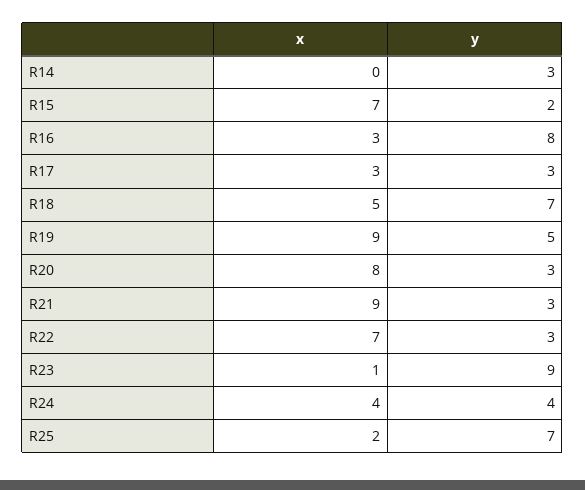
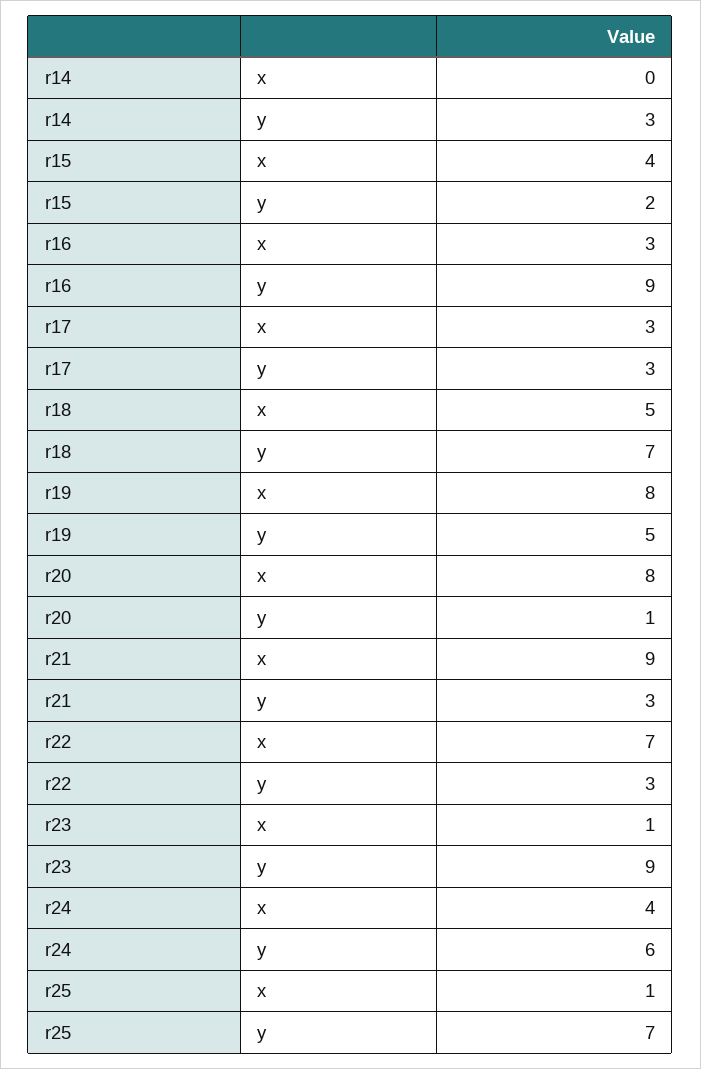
x, R15: 7 -> 4
y, R16: 8 -> 9
x, R19: 9 -> 8
y, R20: 3 -> 1
y, R24: 4 -> 6
x, R25: 2 -> 1

